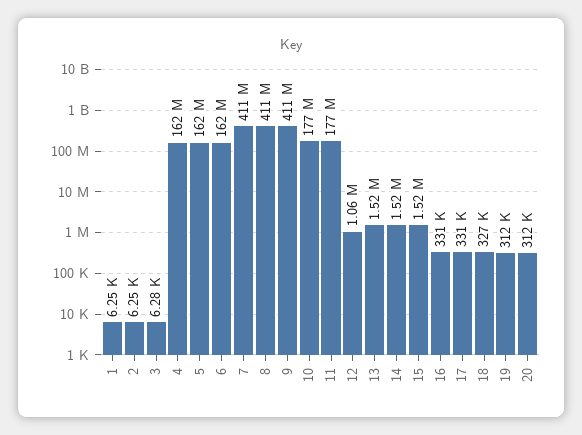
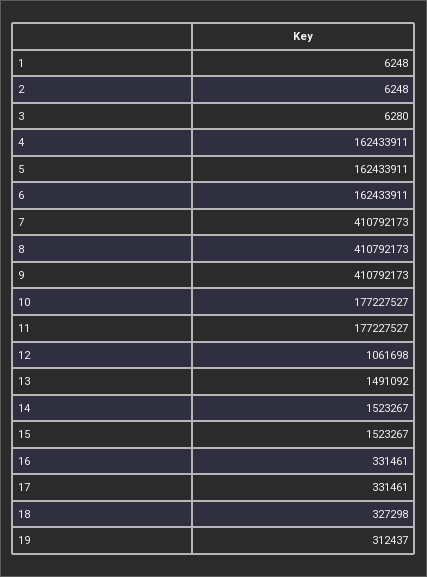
13: 1520000 -> 1491092
20: 312000 -> none

